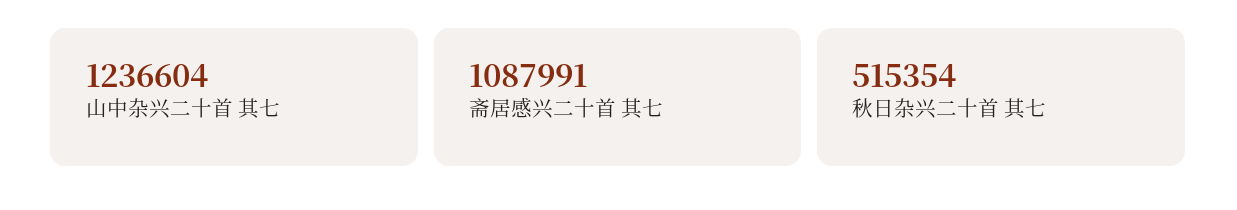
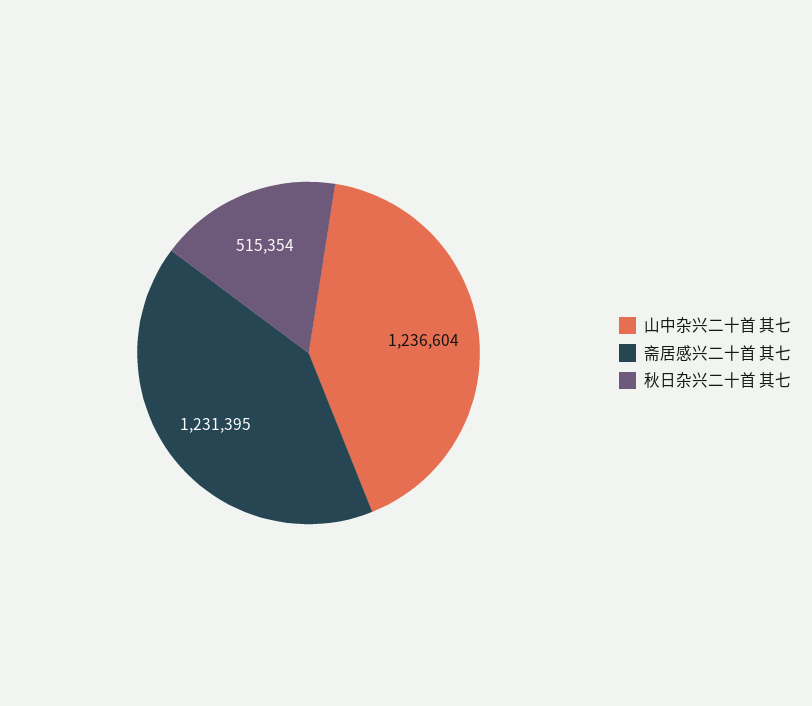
斋居感兴二十首 其七: 1087991 -> 1231395

